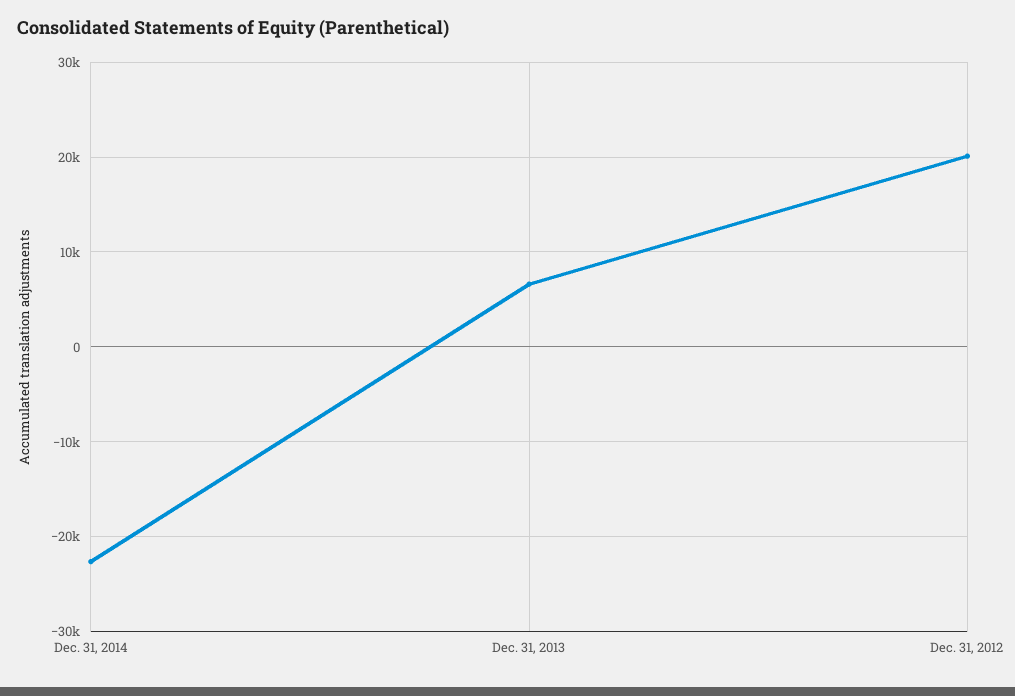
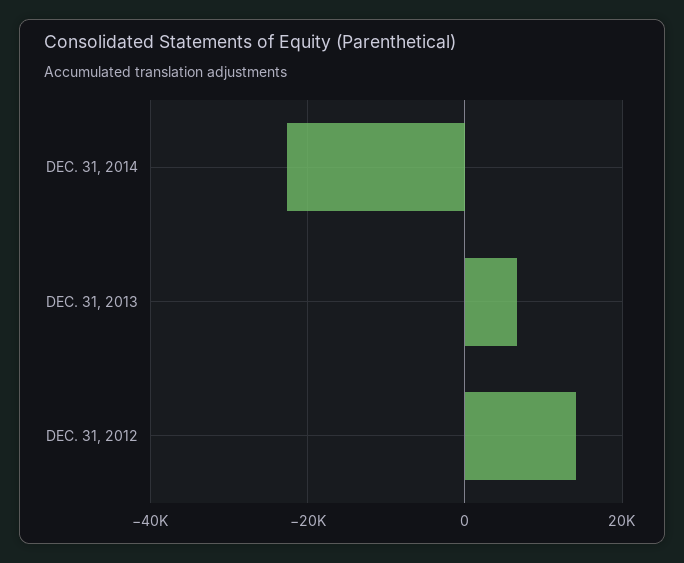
Dec. 31, 2012: 20000 -> 14000

